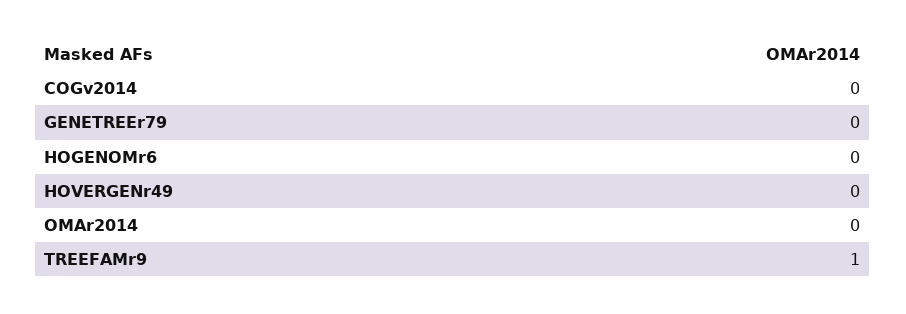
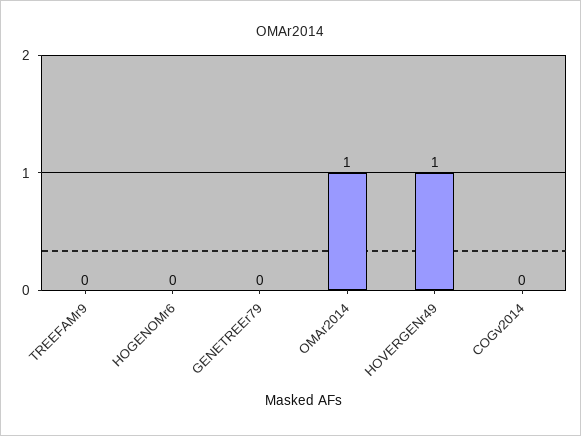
HOVERGENr49: 0 -> 1
OMAr2014: 0 -> 1
TREEFAMr9: 1 -> 0

